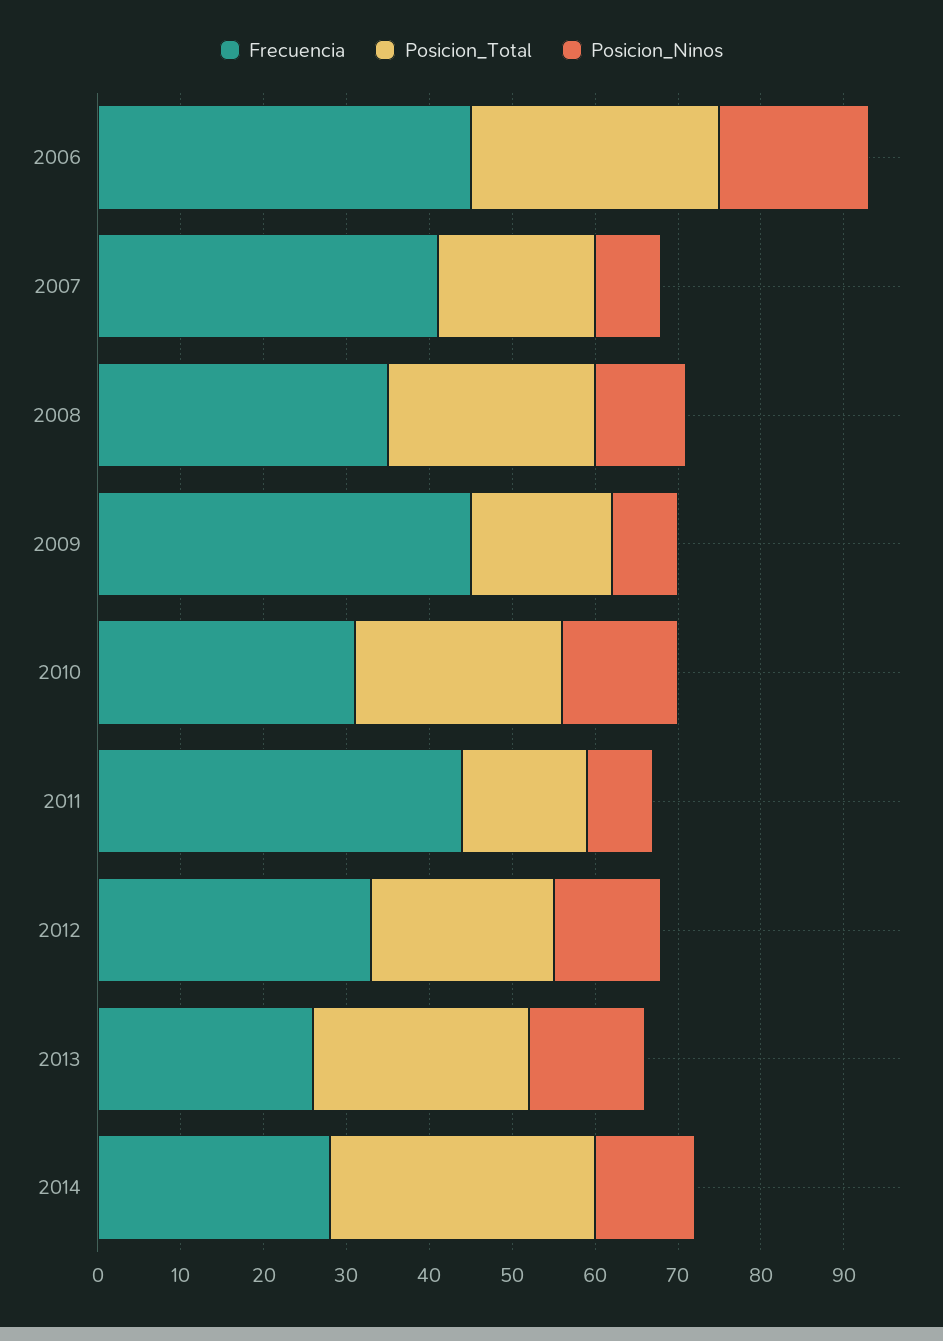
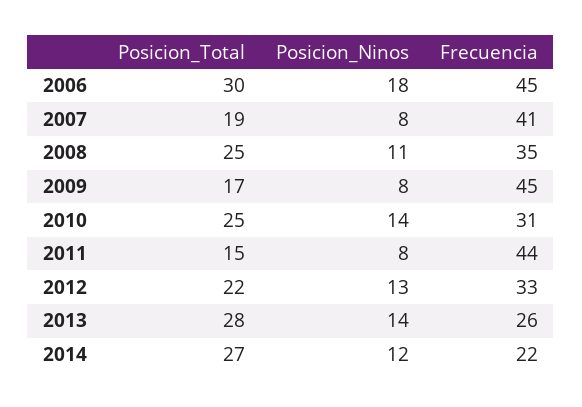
Posicion_Total, 2013: 26 -> 28
Frecuencia, 2014: 28 -> 22
Posicion_Total, 2014: 32 -> 27

